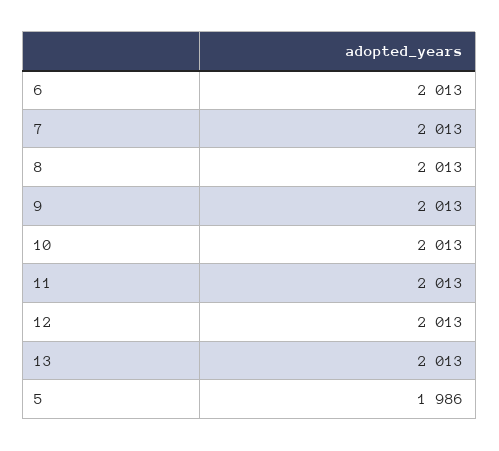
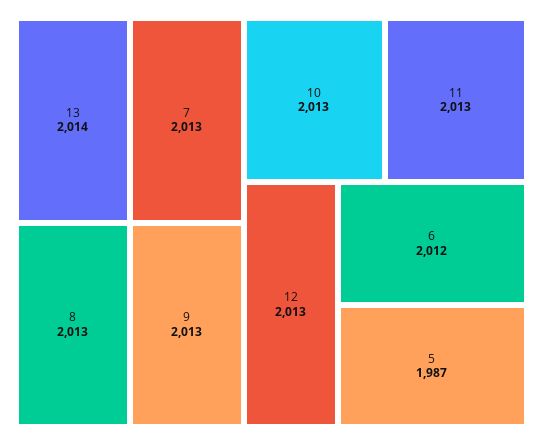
6: 2013 -> 2012
13: 2013 -> 2014
5: 1986 -> 1987

